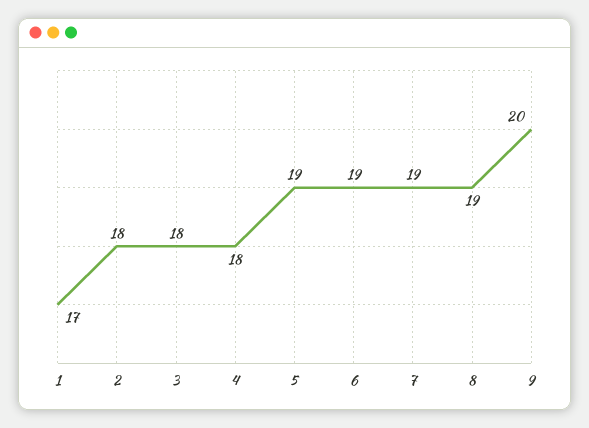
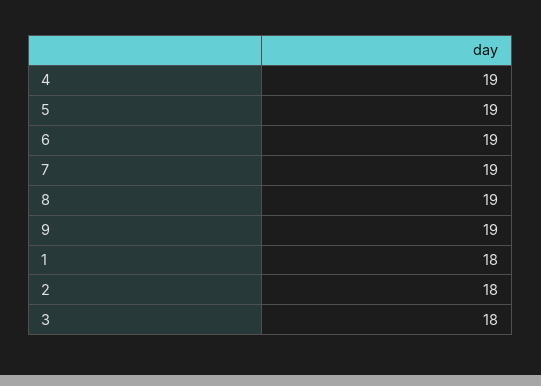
1: 17 -> 18
4: 18 -> 19
9: 20 -> 19

